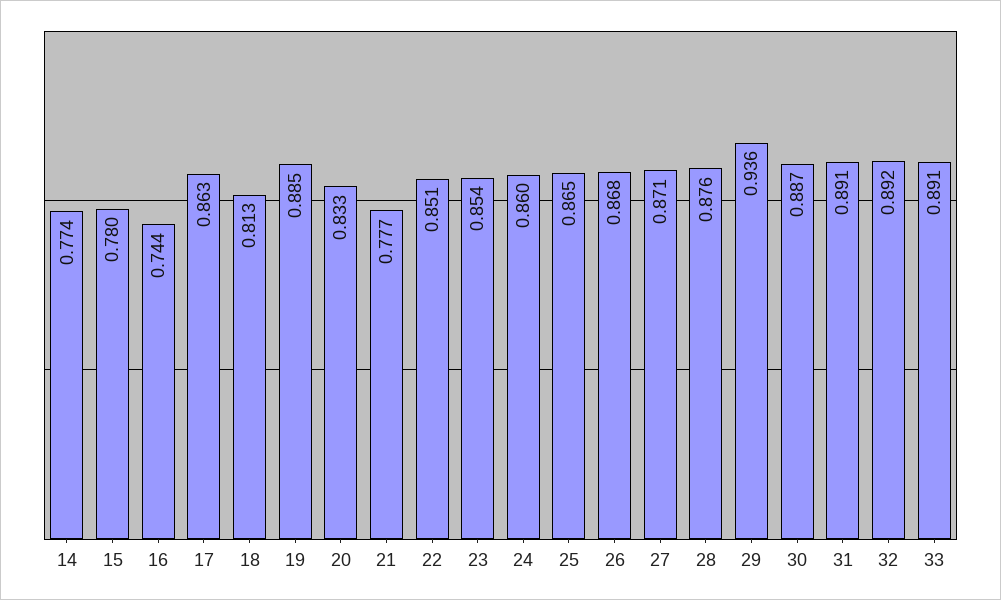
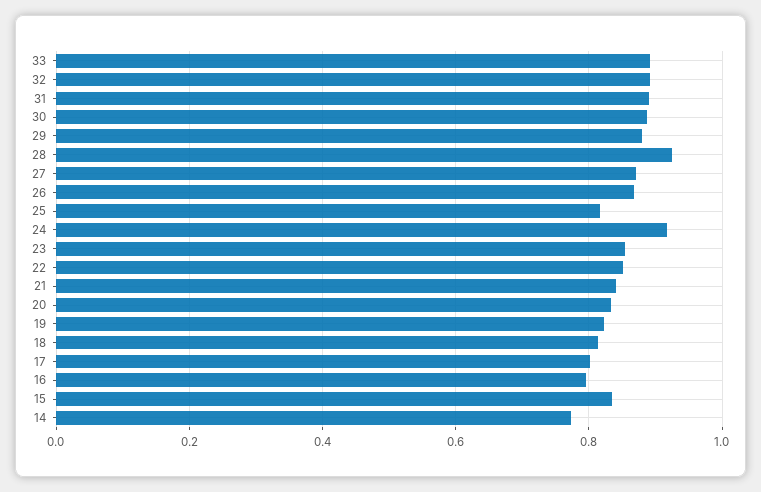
15: 0.78 -> 0.84
16: 0.744 -> 0.8
17: 0.863 -> 0.8
19: 0.885 -> 0.82
21: 0.777 -> 0.84
24: 0.86 -> 0.92
25: 0.865 -> 0.82
28: 0.876 -> 0.92
29: 0.936 -> 0.88

